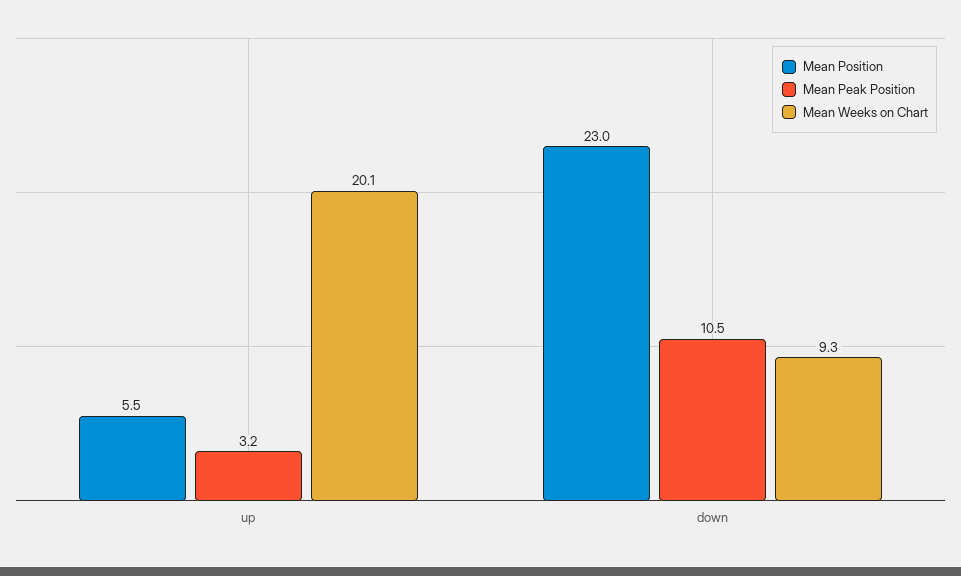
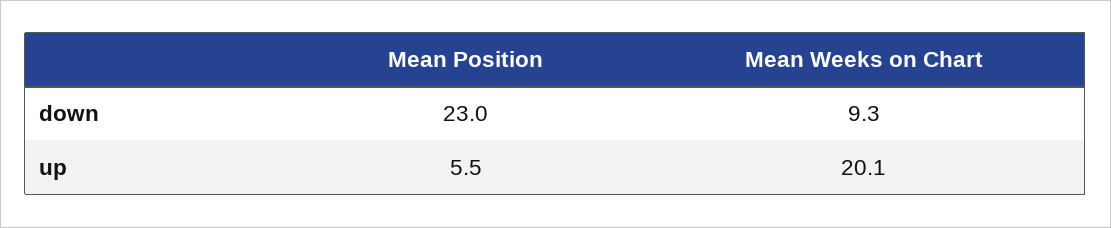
Mean Peak Position, up: 3.2 -> none
Mean Peak Position, down: 10.5 -> none

